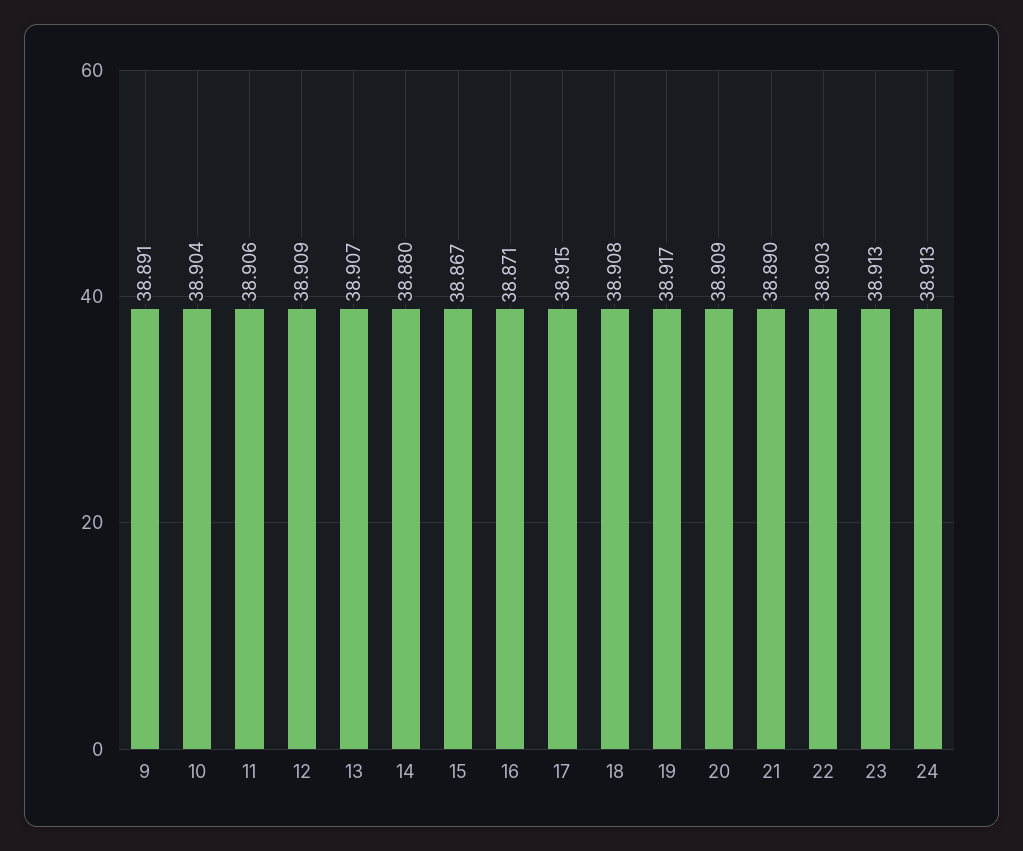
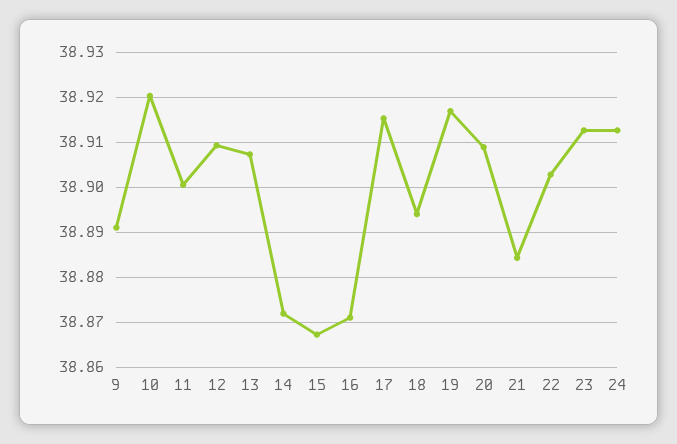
10: 38.904 -> 38.92
11: 38.906 -> 38.9
14: 38.88 -> 38.872
18: 38.908 -> 38.894
21: 38.89 -> 38.884

